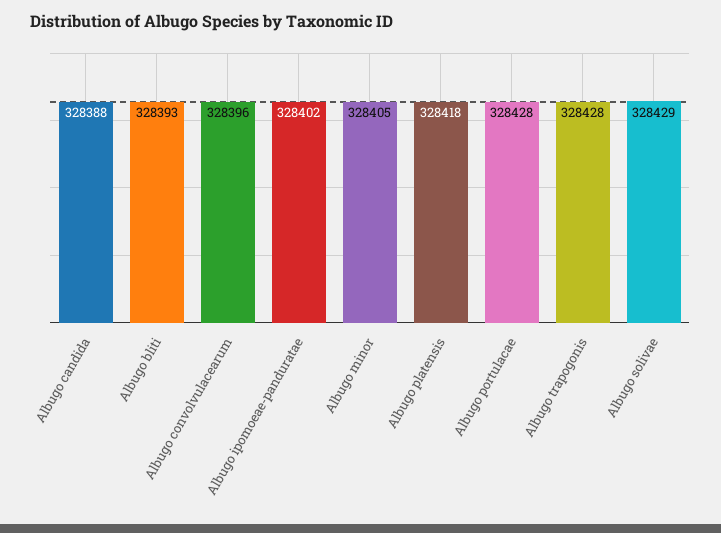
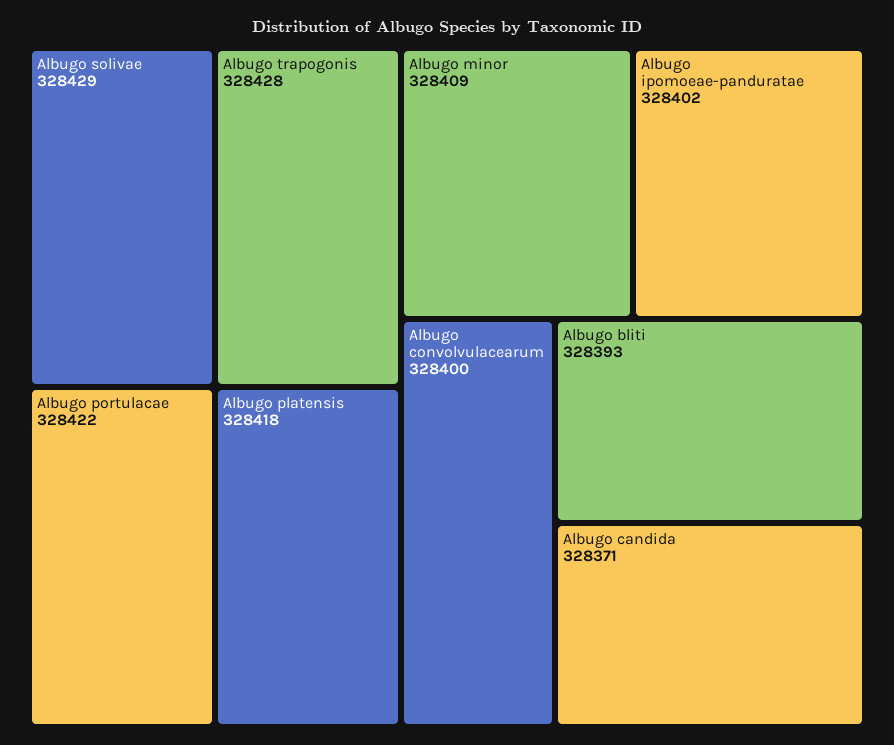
Albugo candida: 328388 -> 328371
Albugo convolvulacearum: 328396 -> 328400
Albugo minor: 328405 -> 328409
Albugo portulacae: 328428 -> 328422

